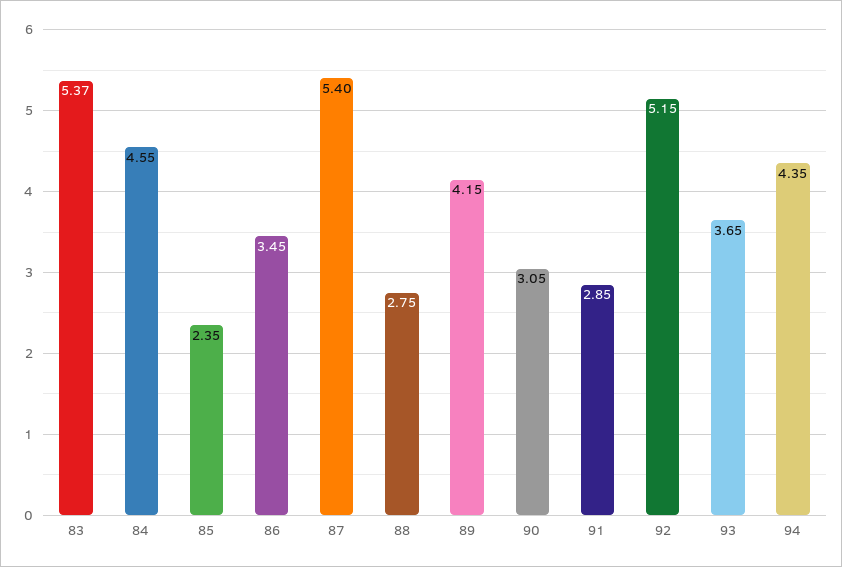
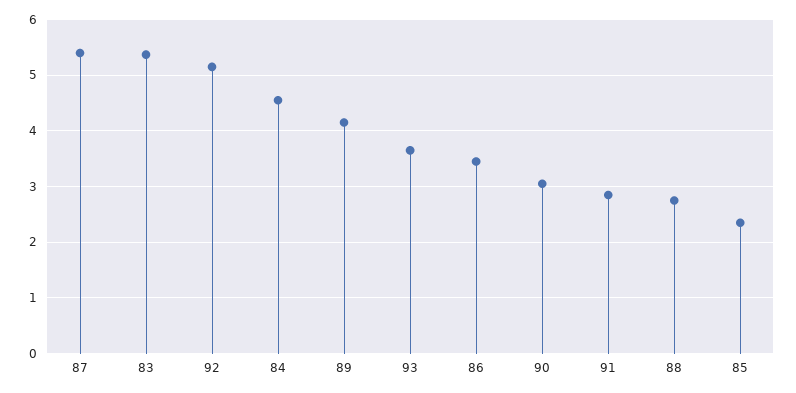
94: 4.35 -> none

